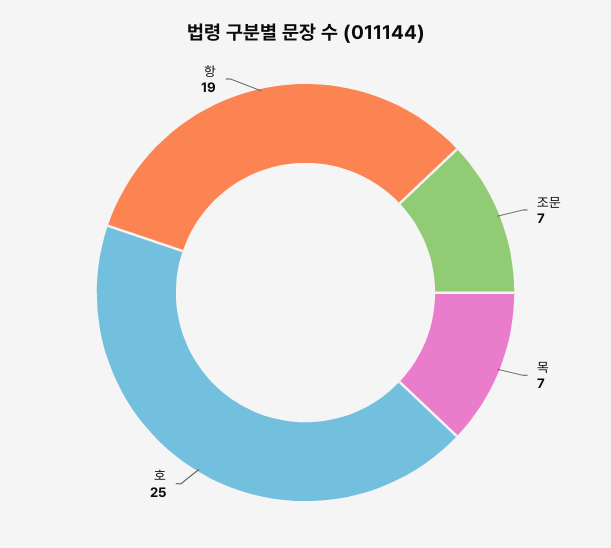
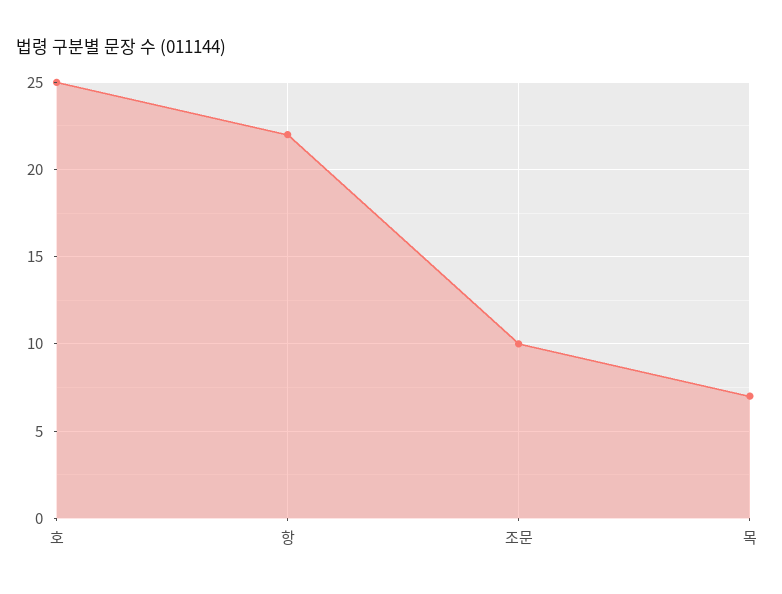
조문: 7 -> 10
항: 19 -> 22

